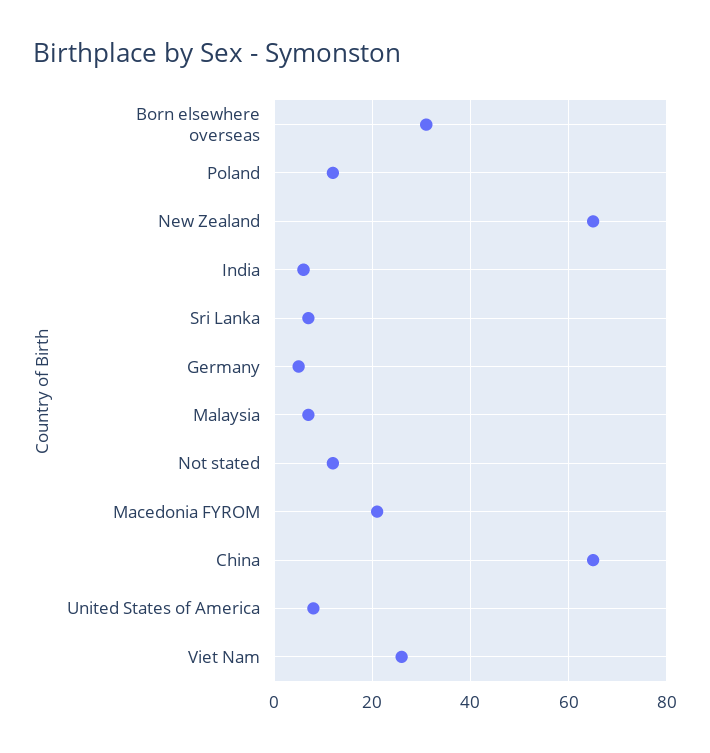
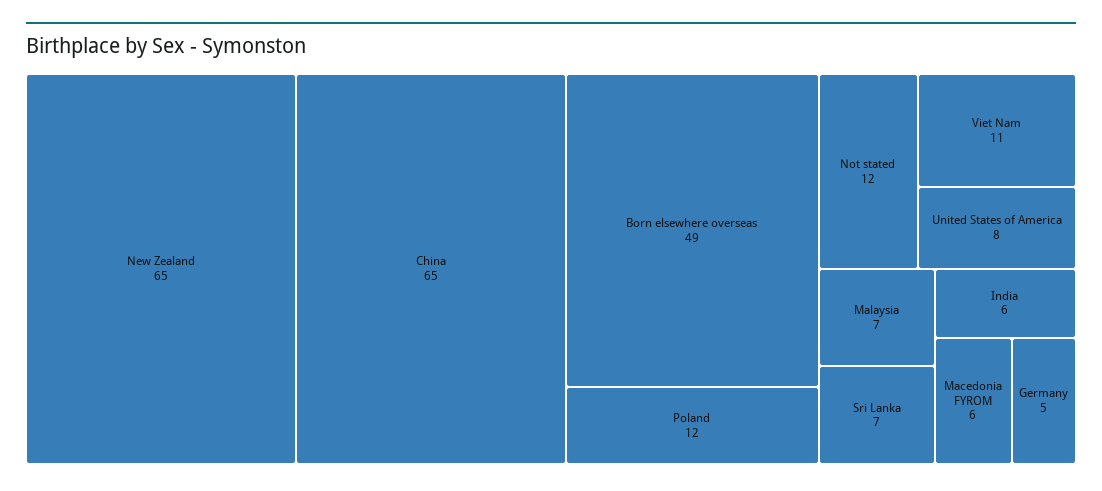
Born elsewhere overseas: 30 -> 49
Macedonia FYROM: 20 -> 6
Viet Nam: 25 -> 11

